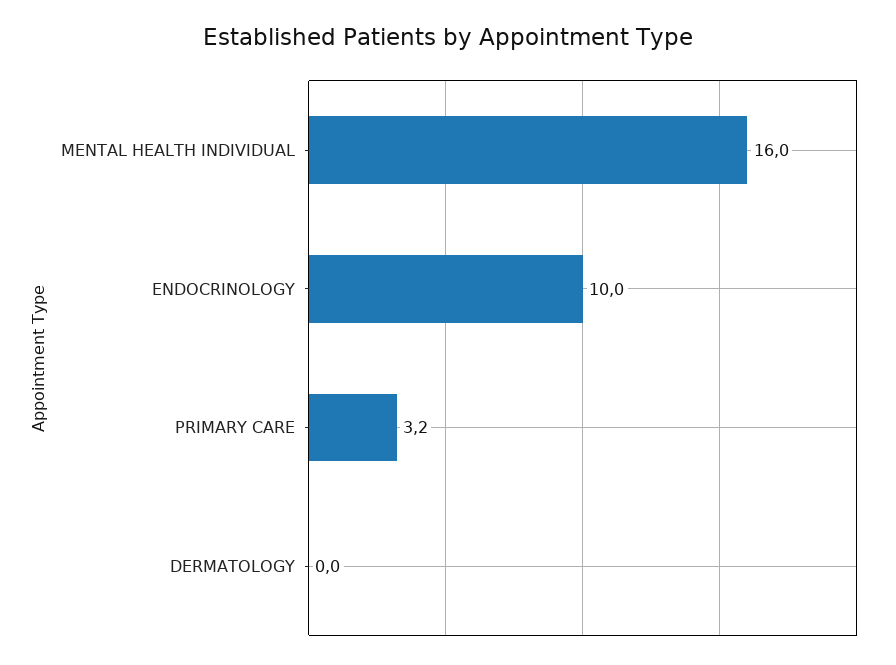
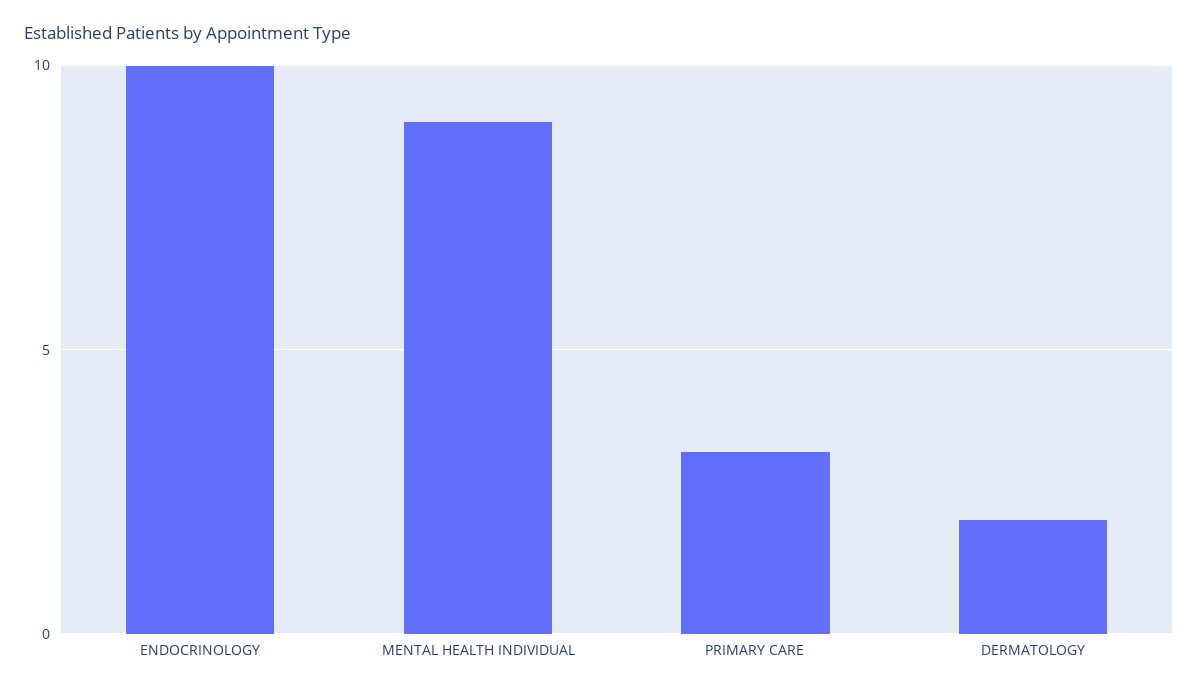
MENTAL HEALTH INDIVIDUAL: 16 -> 9
DERMATOLOGY: 0 -> 2

